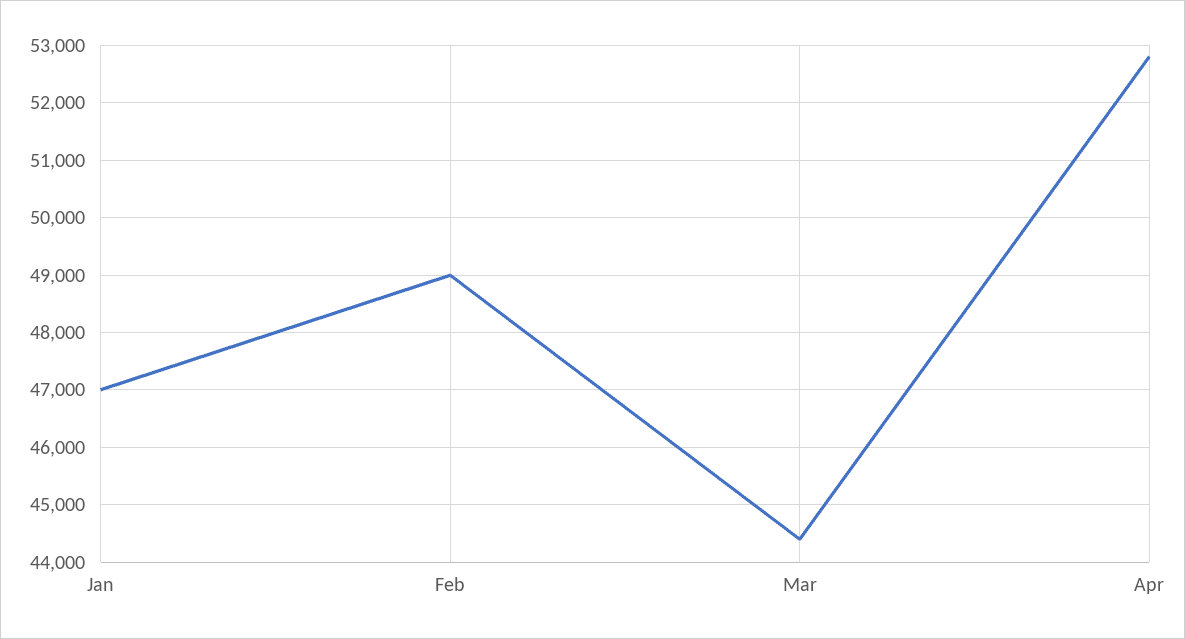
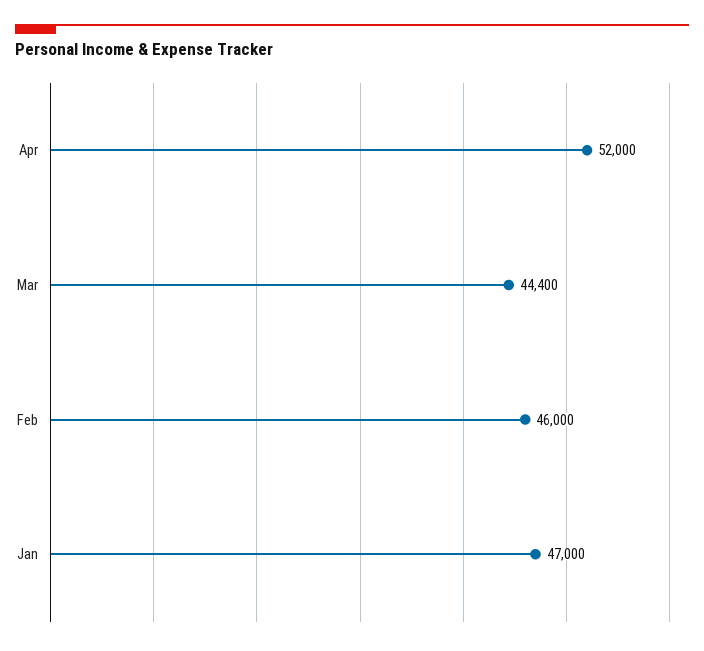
Feb: 49000 -> 46000
Apr: 52800 -> 52000

